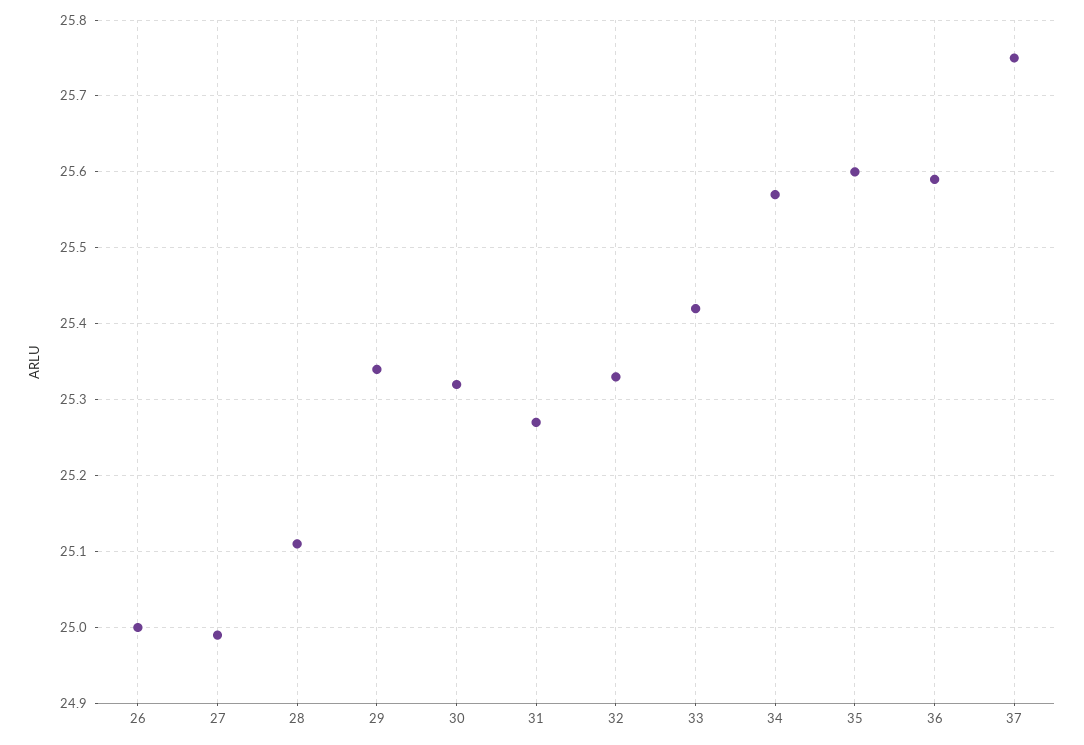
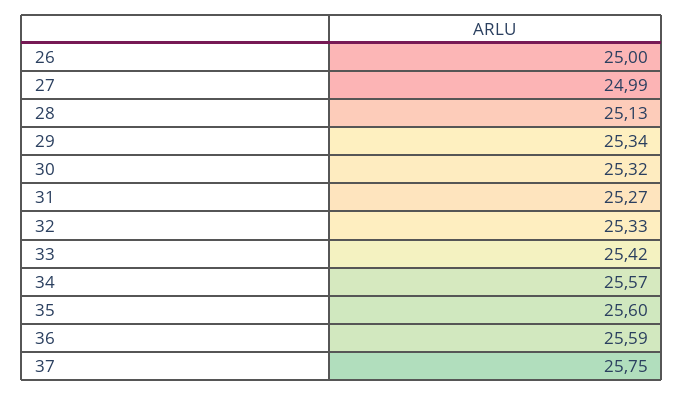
28: 25.11 -> 25.13

